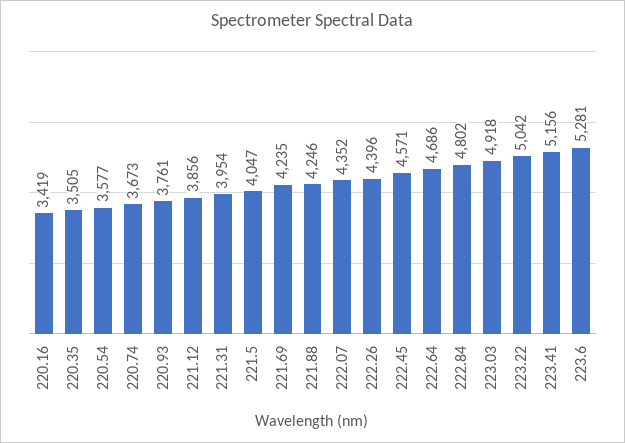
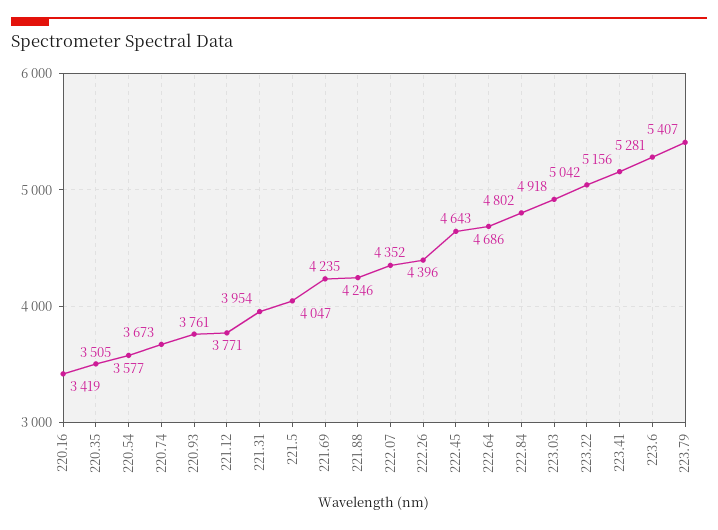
221.12: 3856 -> 3771
222.45: 4571 -> 4643
223.79: none -> 5407

